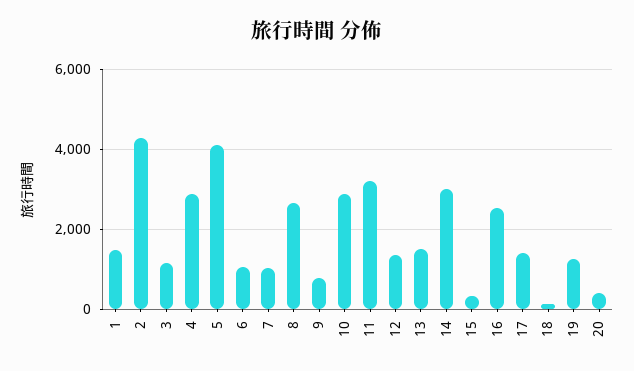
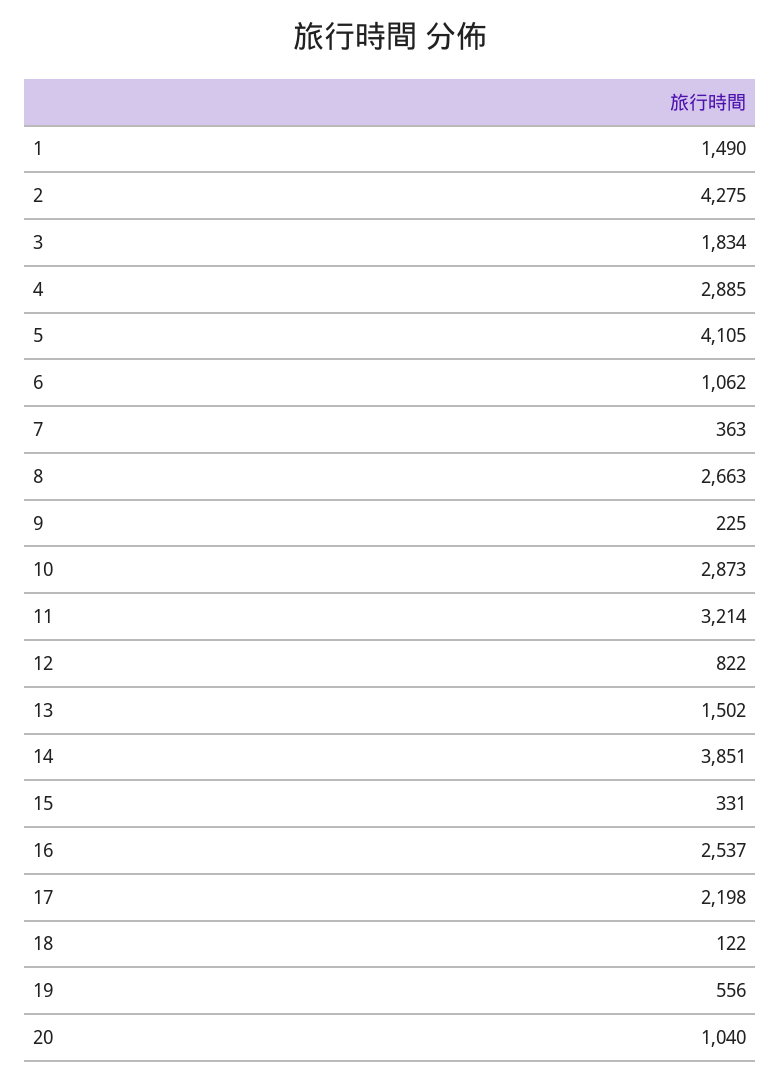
3: 1200 -> 1834
7: 1000 -> 363
9: 800 -> 225
12: 1400 -> 822
14: 3000 -> 3851
17: 1400 -> 2198
19: 1200 -> 556
20: 400 -> 1040

